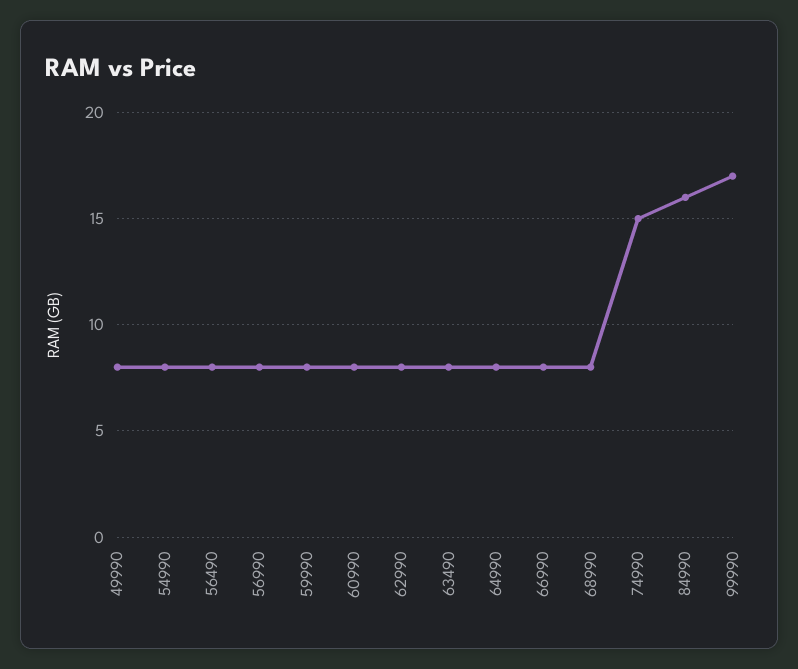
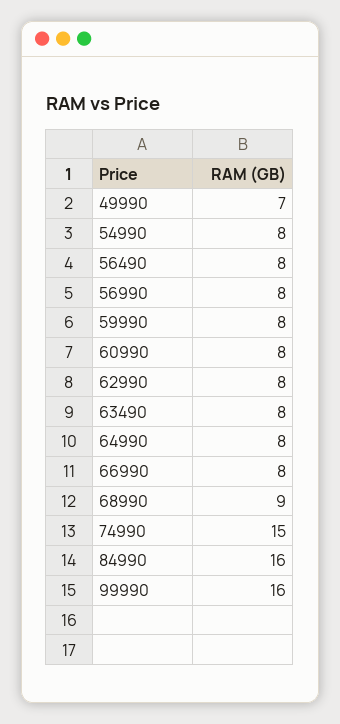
49990: 8 -> 7
68990: 8 -> 9
99990: 17 -> 16

